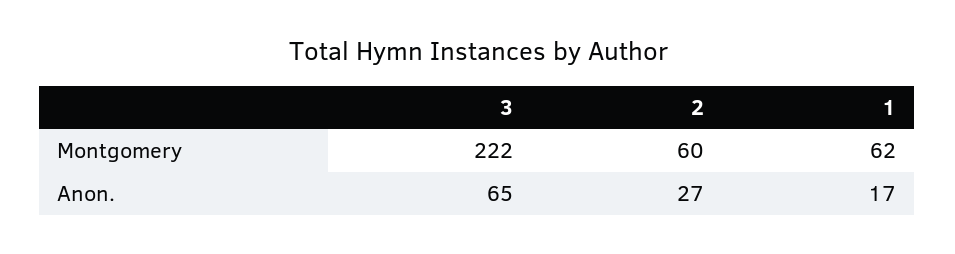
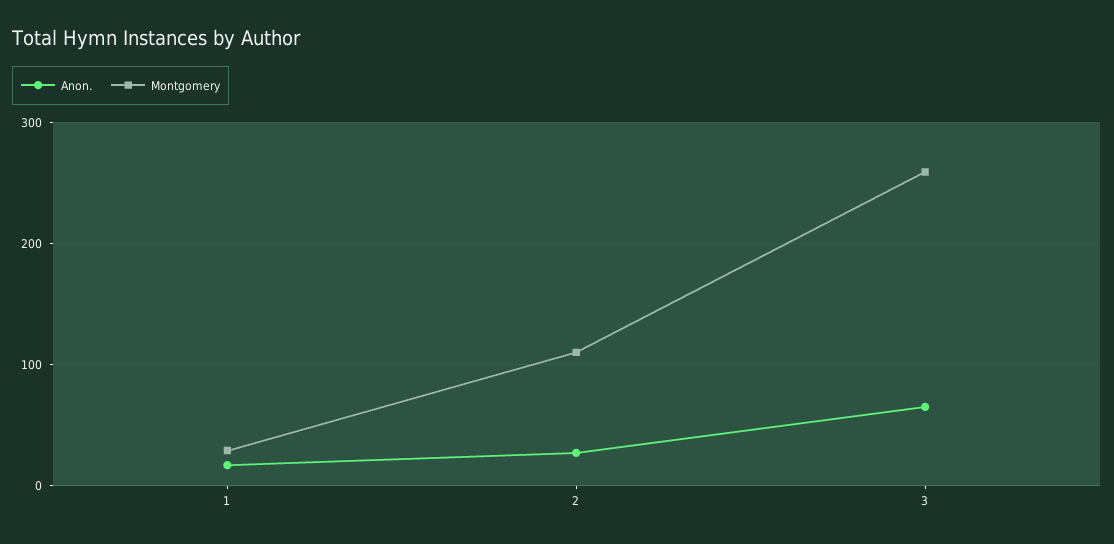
Montgomery, 3: 222 -> 260
Montgomery, 2: 60 -> 110
Montgomery, 1: 62 -> 30

